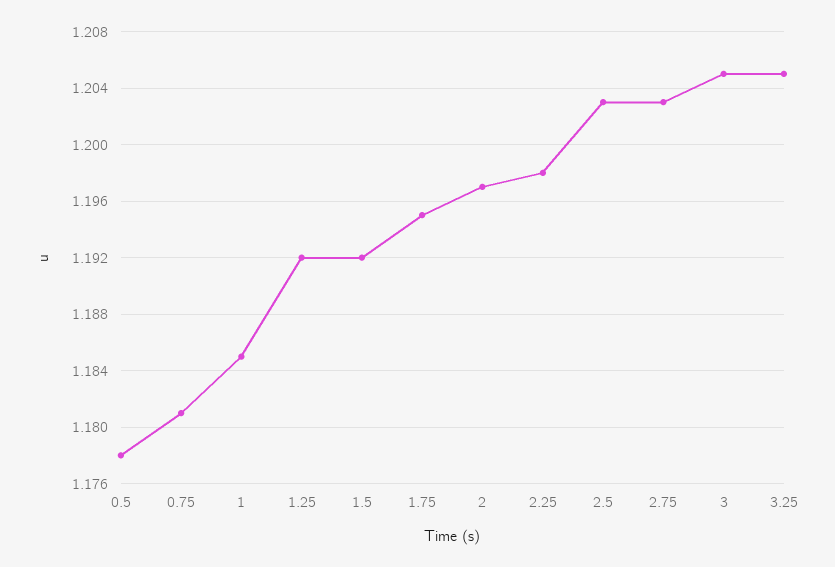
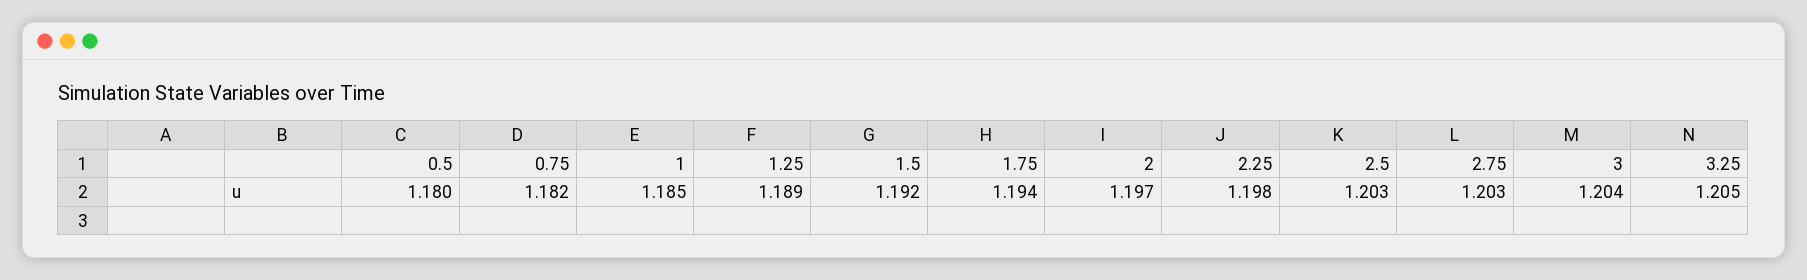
0.5: 1.178 -> 1.18
0.75: 1.181 -> 1.182
1.25: 1.192 -> 1.189
1.75: 1.195 -> 1.194
3: 1.205 -> 1.204

